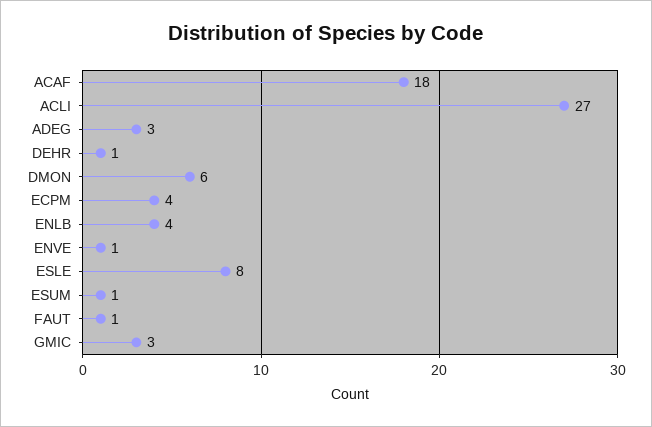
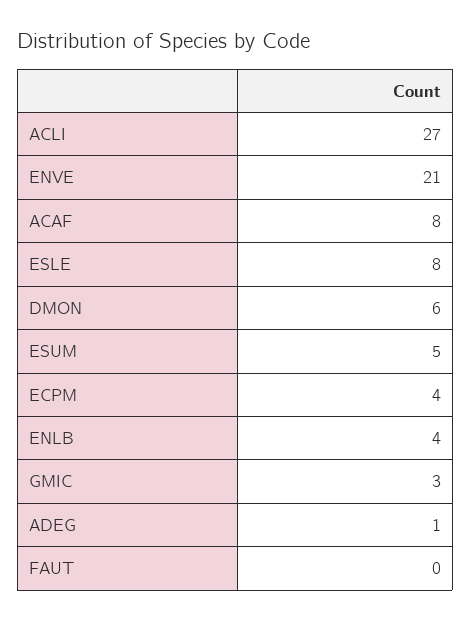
ACAF: 18 -> 8
ADEG: 3 -> 1
DEHR: 1 -> none
ENVE: 1 -> 21
ESUM: 1 -> 5
FAUT: 1 -> 0

